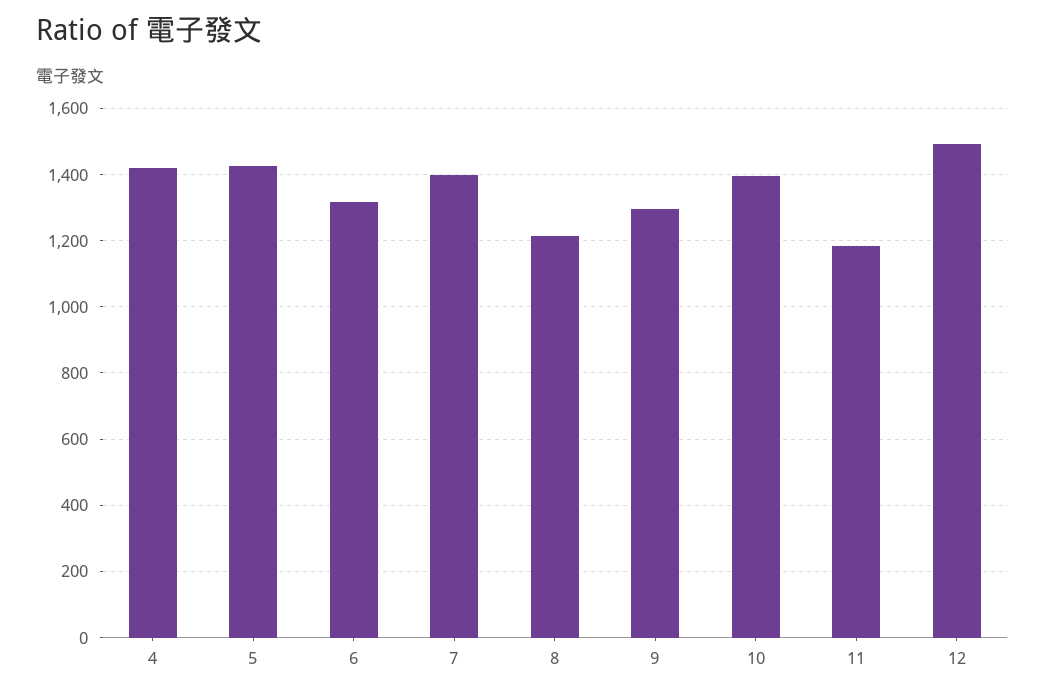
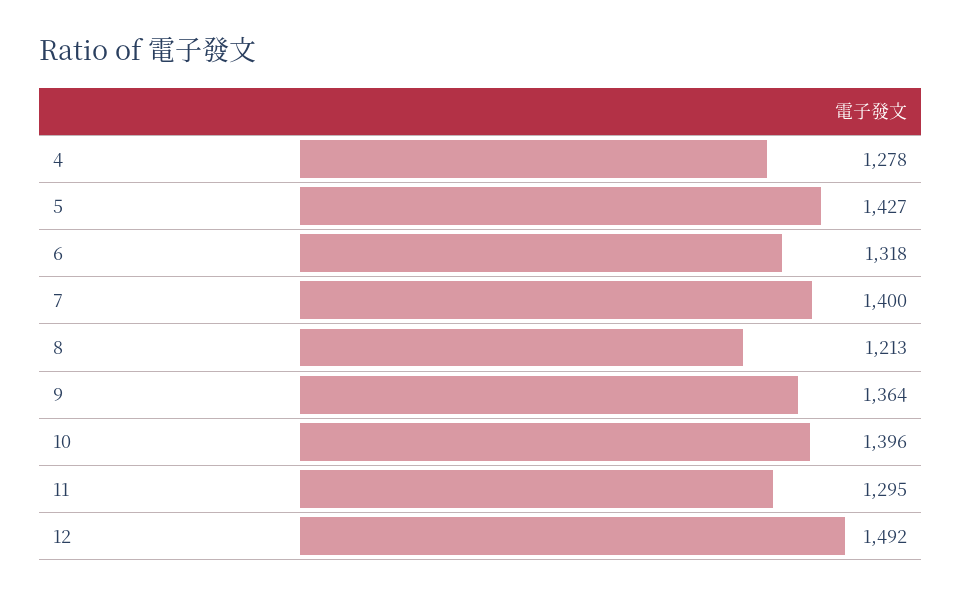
4: 1420 -> 1278
9: 1300 -> 1364
11: 1180 -> 1295

